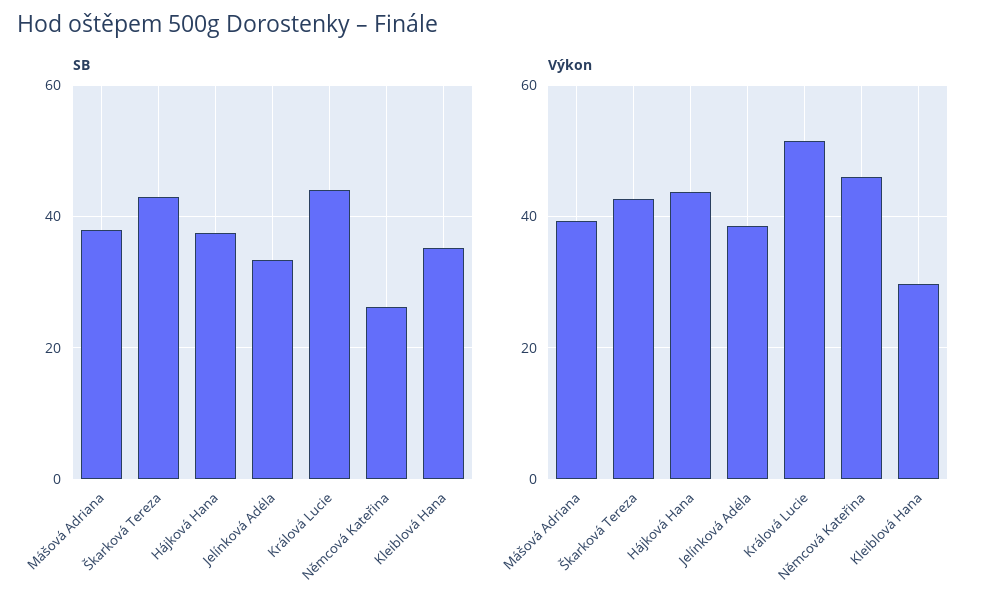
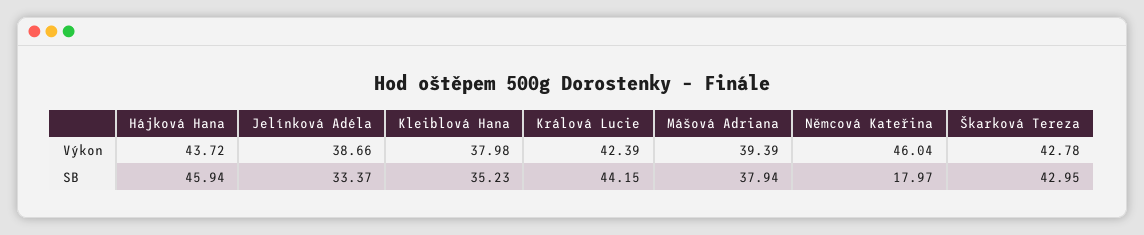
SB, Hájková Hana: 38 -> 45.94
SB, Němcová Kateřina: 26 -> 17.97
Výkon, Králová Lucie: 52 -> 42.39
Výkon, Kleiblová Hana: 30 -> 37.98

